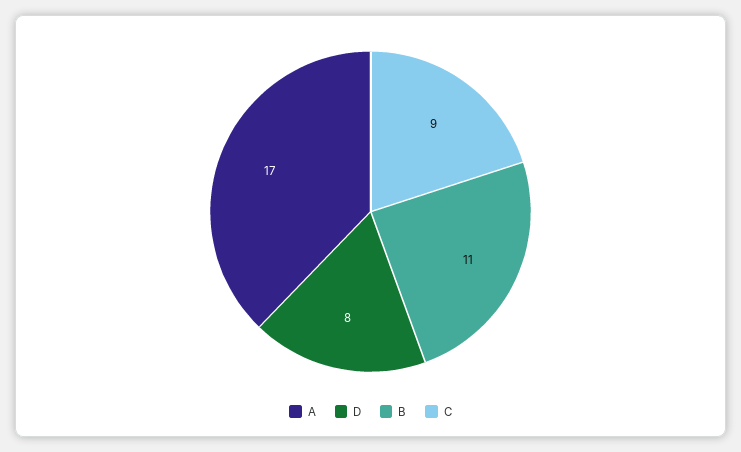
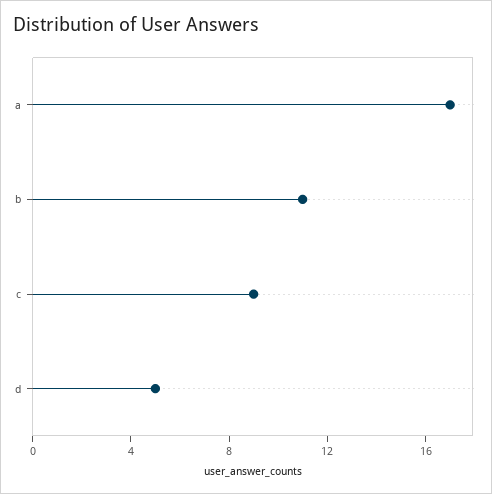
D: 8 -> 5

